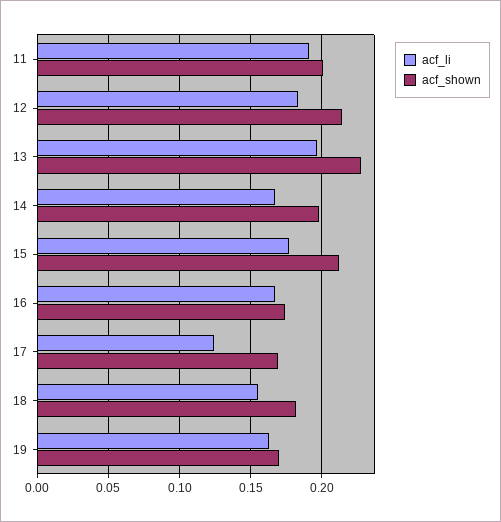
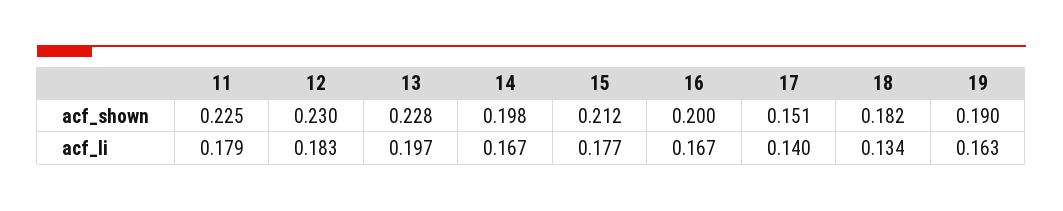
acf_li, 11: 0.19 -> 0.179
acf_shown, 11: 0.2 -> 0.225
acf_shown, 12: 0.215 -> 0.23
acf_shown, 16: 0.175 -> 0.2
acf_li, 17: 0.125 -> 0.14
acf_shown, 17: 0.17 -> 0.151
acf_li, 18: 0.155 -> 0.134
acf_shown, 19: 0.17 -> 0.19

